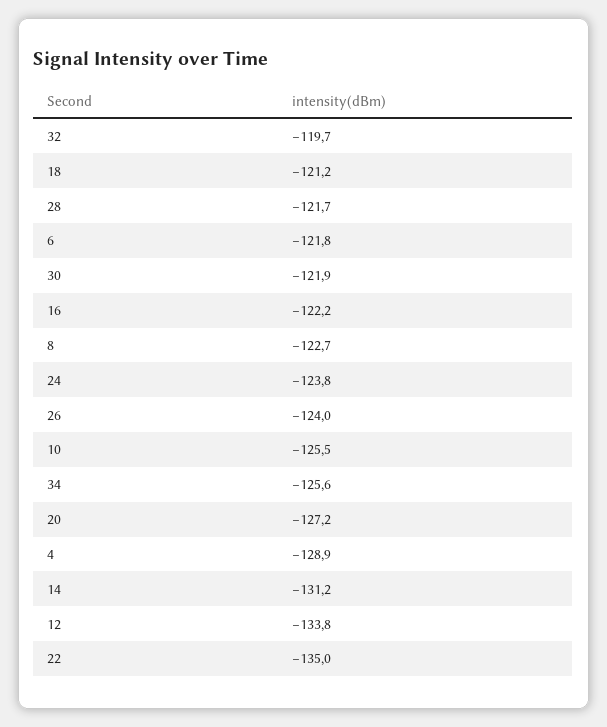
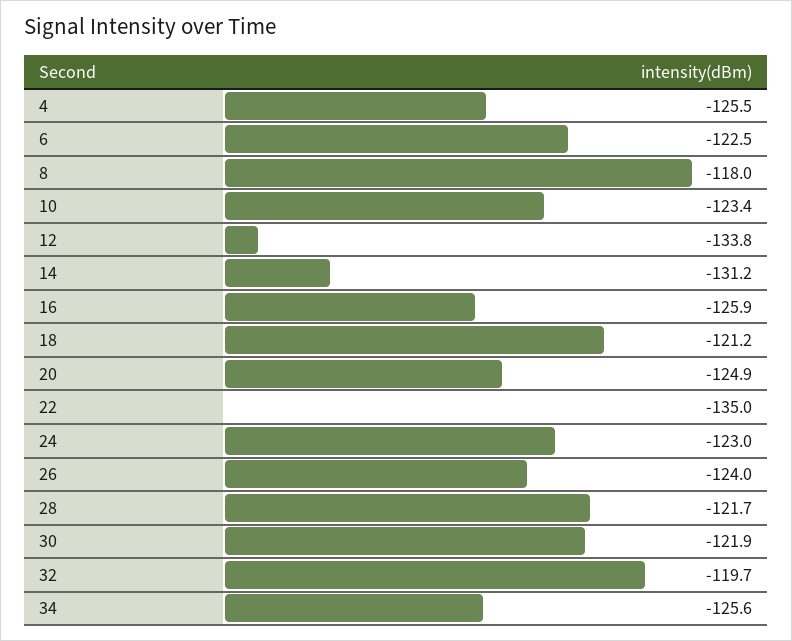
6: -121.8 -> -122.5
16: -122.2 -> -125.9
8: -122.7 -> -118
24: -123.8 -> -123
10: -125.5 -> -123.4
20: -127.2 -> -124.9
4: -128.9 -> -125.5

